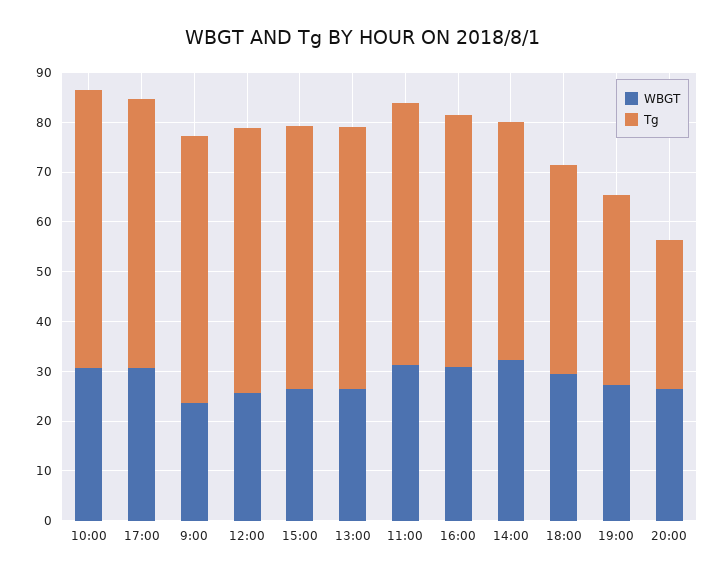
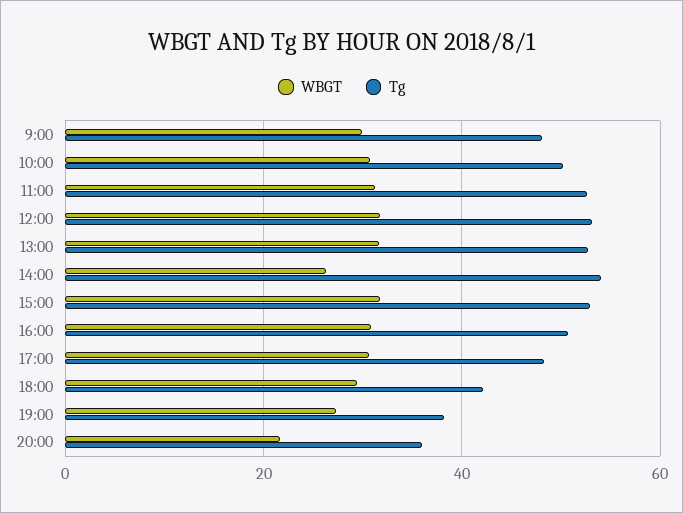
Tg, 10:00: 56 -> 50
Tg, 17:00: 54 -> 48
WBGT, 9:00: 24 -> 30
Tg, 9:00: 54 -> 48
WBGT, 12:00: 26 -> 32
WBGT, 15:00: 26 -> 32
WBGT, 13:00: 26 -> 32
WBGT, 14:00: 32 -> 26
Tg, 14:00: 48 -> 54
WBGT, 20:00: 26 -> 22
Tg, 20:00: 30 -> 36

